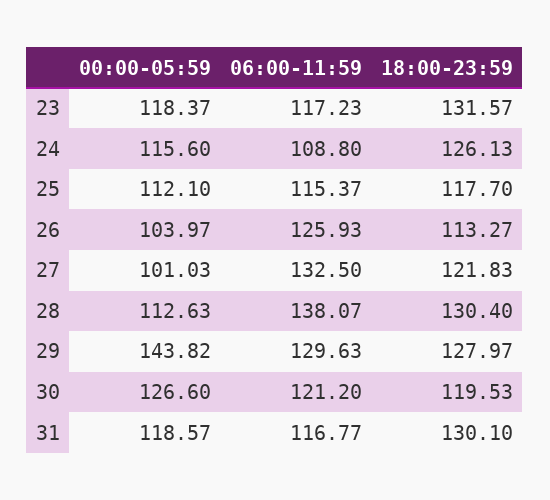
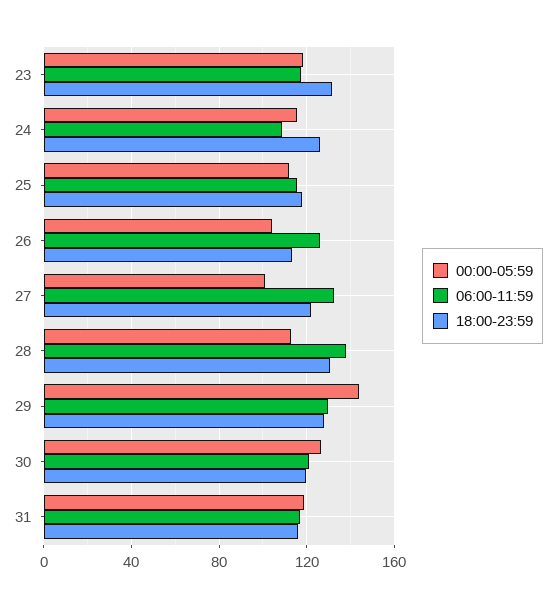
18:00-23:59, 31: 130.1 -> 115

